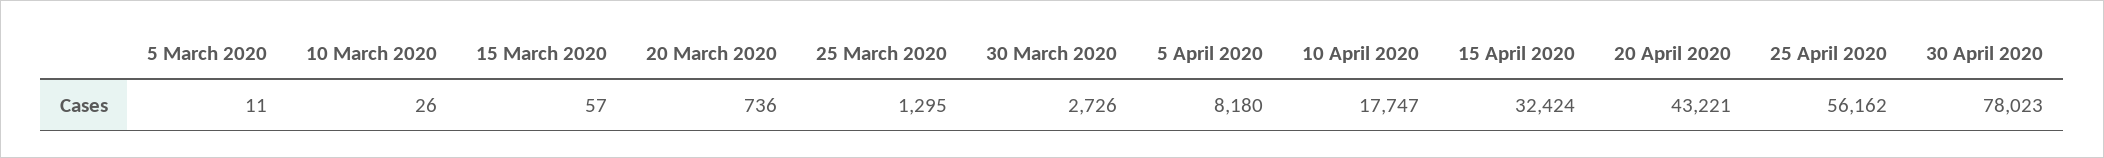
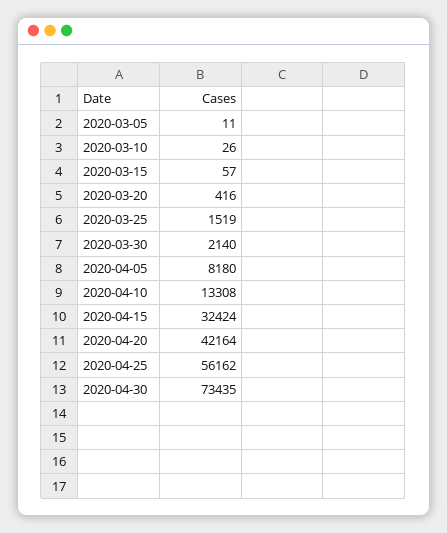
20 March 2020: 736 -> 416
25 March 2020: 1295 -> 1519
30 March 2020: 2726 -> 2140
10 April 2020: 17747 -> 13308
20 April 2020: 43221 -> 42164
30 April 2020: 78023 -> 73435

